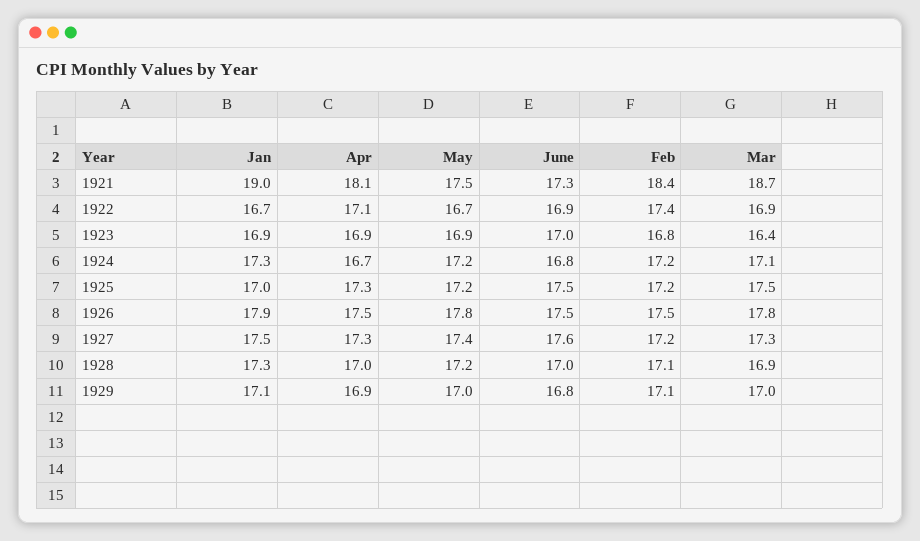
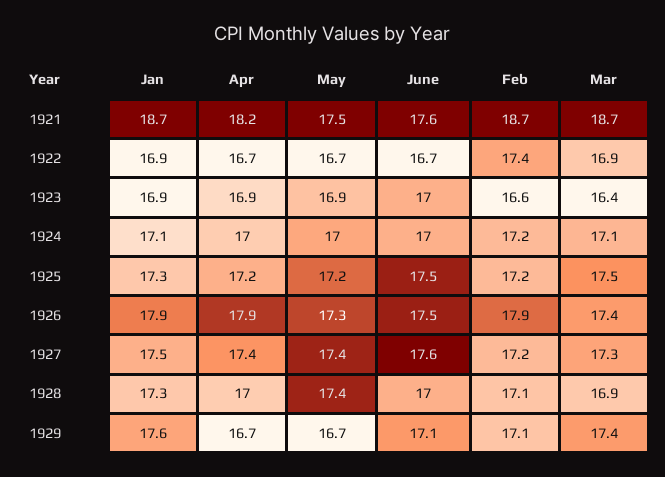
Jan, 1921: 19 -> 18.7
Apr, 1921: 18.1 -> 18.2
June, 1921: 17.3 -> 17.6
Feb, 1921: 18.4 -> 18.7
Jan, 1922: 16.7 -> 16.9
Apr, 1922: 17.1 -> 16.7
June, 1922: 16.9 -> 16.7
Feb, 1923: 16.8 -> 16.6
Jan, 1924: 17.3 -> 17.1
Apr, 1924: 16.7 -> 17
May, 1924: 17.2 -> 17
June, 1924: 16.8 -> 17
Jan, 1925: 17 -> 17.3
Apr, 1925: 17.3 -> 17.2
Apr, 1926: 17.5 -> 17.9
May, 1926: 17.8 -> 17.3
Feb, 1926: 17.5 -> 17.9
Mar, 1926: 17.8 -> 17.4
Apr, 1927: 17.3 -> 17.4
May, 1928: 17.2 -> 17.4
Jan, 1929: 17.1 -> 17.6
Apr, 1929: 16.9 -> 16.7
May, 1929: 17 -> 16.7
June, 1929: 16.8 -> 17.1
Mar, 1929: 17 -> 17.4

